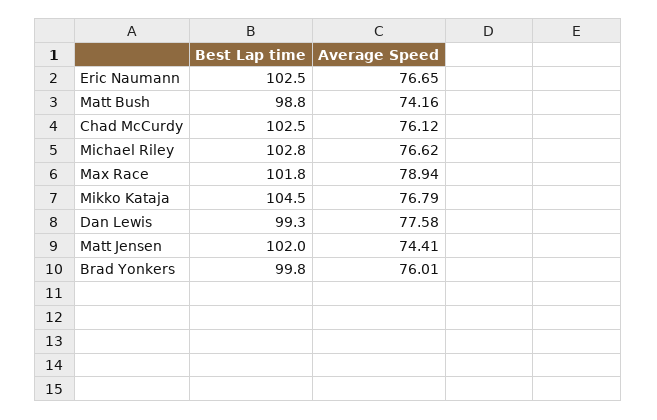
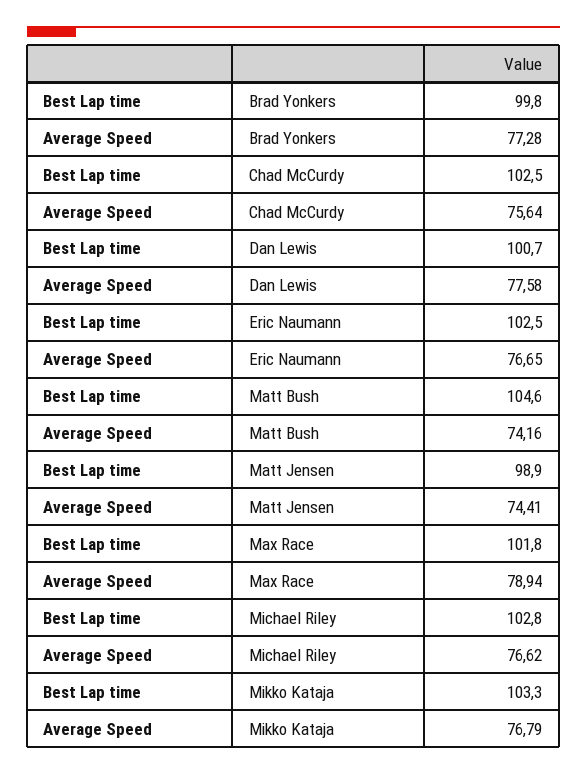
Best Lap time, Matt Bush: 98.8 -> 104.6
Average Speed, Chad McCurdy: 76.12 -> 75.64
Best Lap time, Mikko Kataja: 104.5 -> 103.3
Best Lap time, Dan Lewis: 99.3 -> 100.7
Best Lap time, Matt Jensen: 102 -> 98.9
Average Speed, Brad Yonkers: 76.01 -> 77.28

